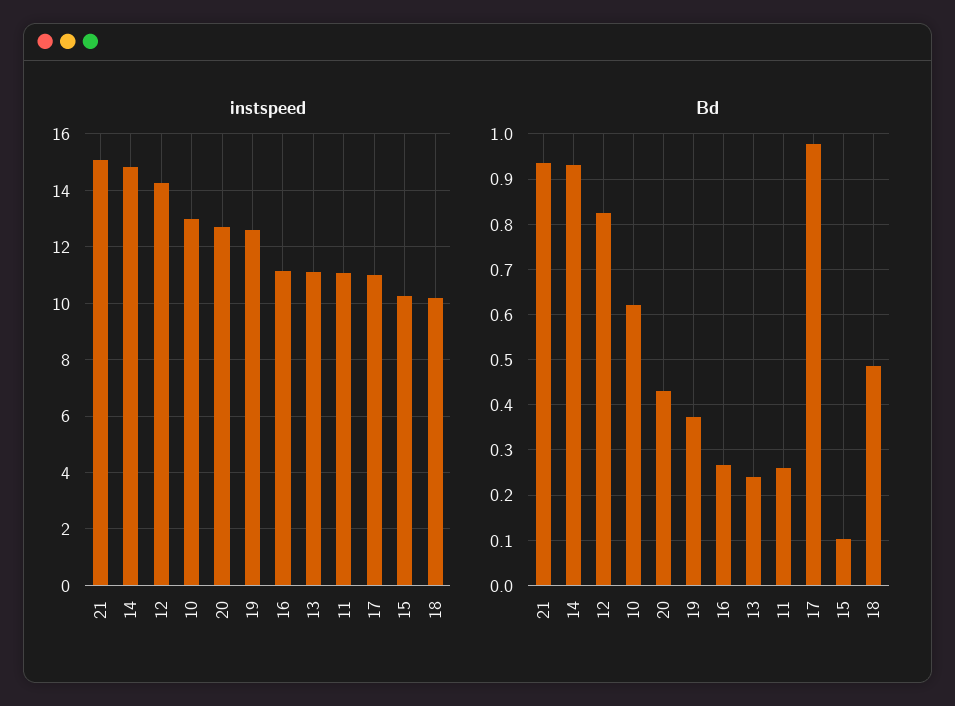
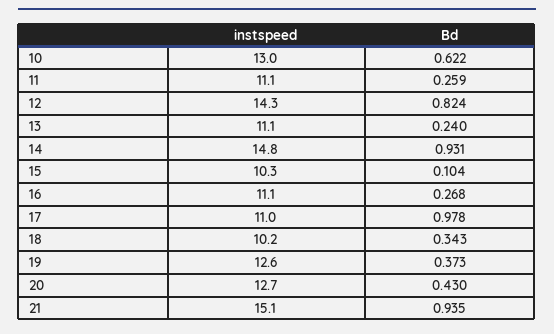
Bd, 18: 0.48 -> 0.343

